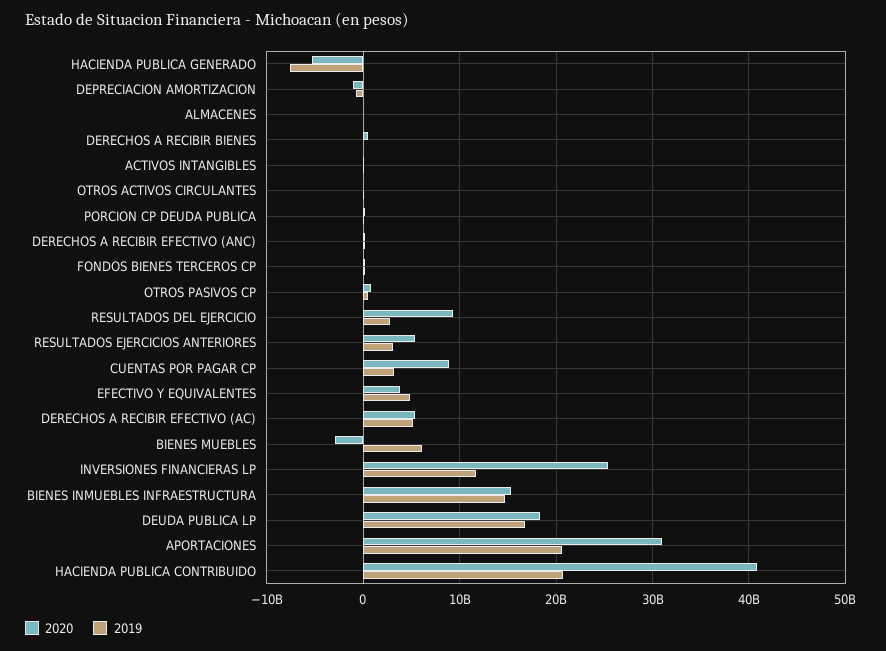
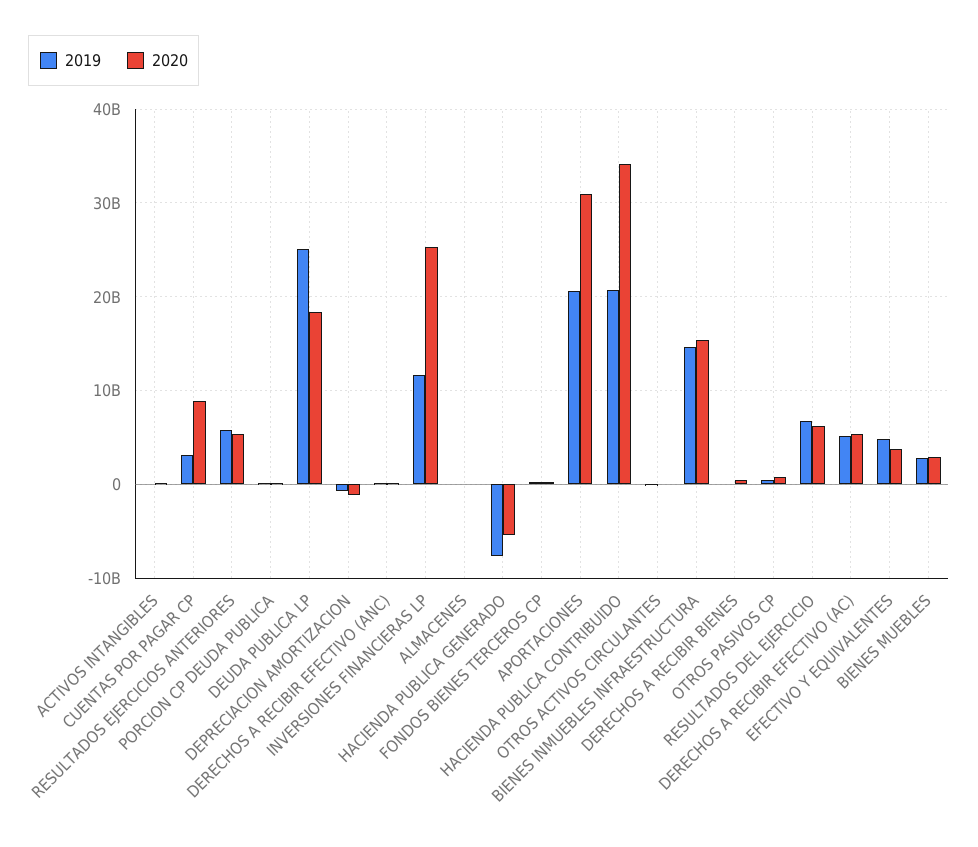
2020, RESULTADOS DEL EJERCICIO: 9000000000 -> 6000000000
2019, RESULTADOS DEL EJERCICIO: 3000000000 -> 7000000000
2019, RESULTADOS EJERCICIOS ANTERIORES: 3000000000 -> 6000000000
2020, BIENES MUEBLES: -3000000000 -> 3000000000
2019, BIENES MUEBLES: 6000000000 -> 3000000000
2019, DEUDA PUBLICA LP: 17000000000 -> 25000000000
2020, HACIENDA PUBLICA CONTRIBUIDO: 41000000000 -> 34000000000

